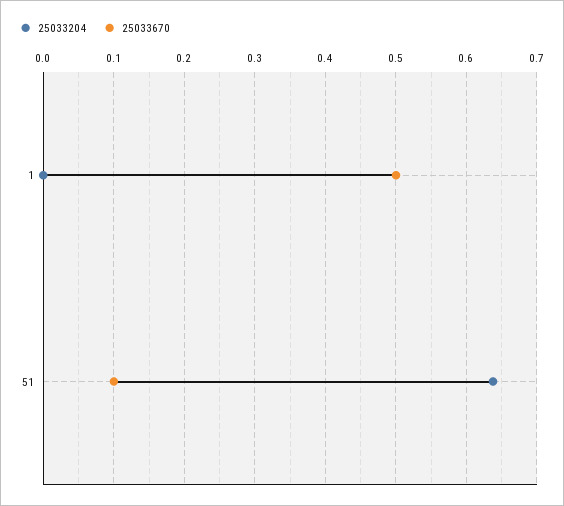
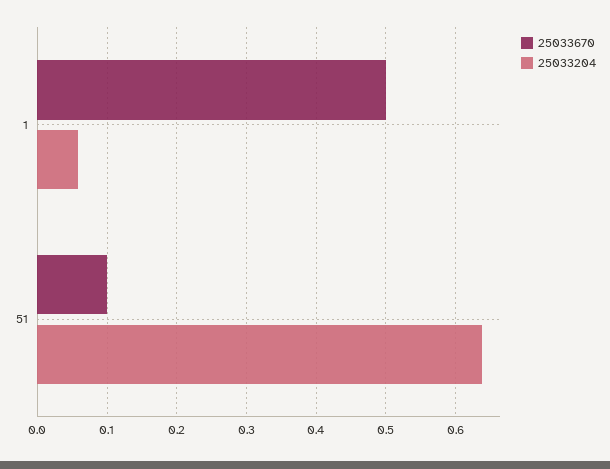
25033204, 1: 0 -> 0.06

